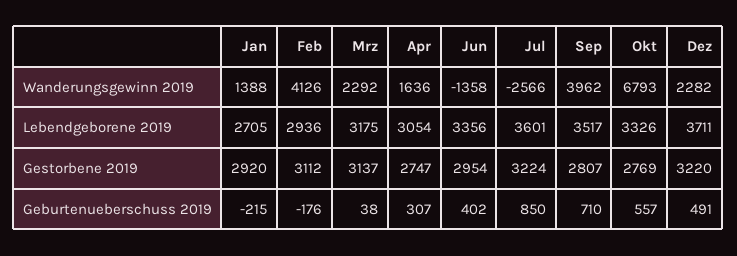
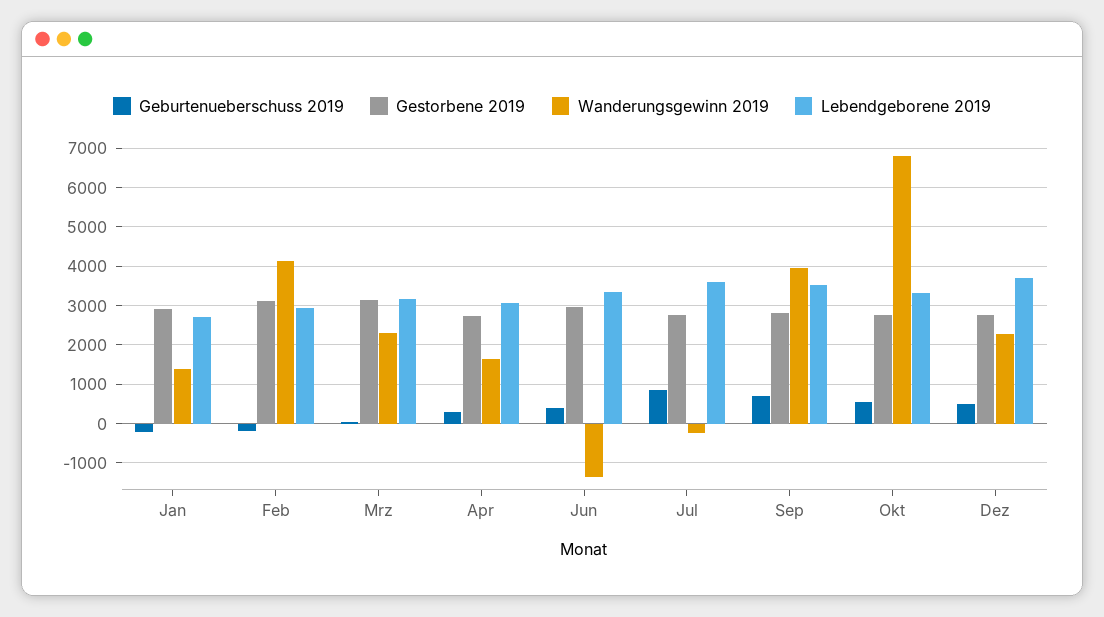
Wanderungsgewinn 2019, Jul: -2566 -> -200
Gestorbene 2019, Jul: 3224 -> 2800
Gestorbene 2019, Dez: 3220 -> 2800

